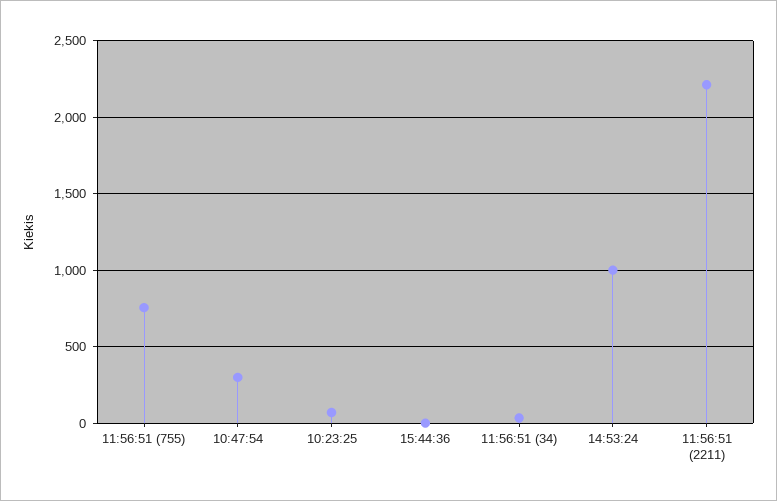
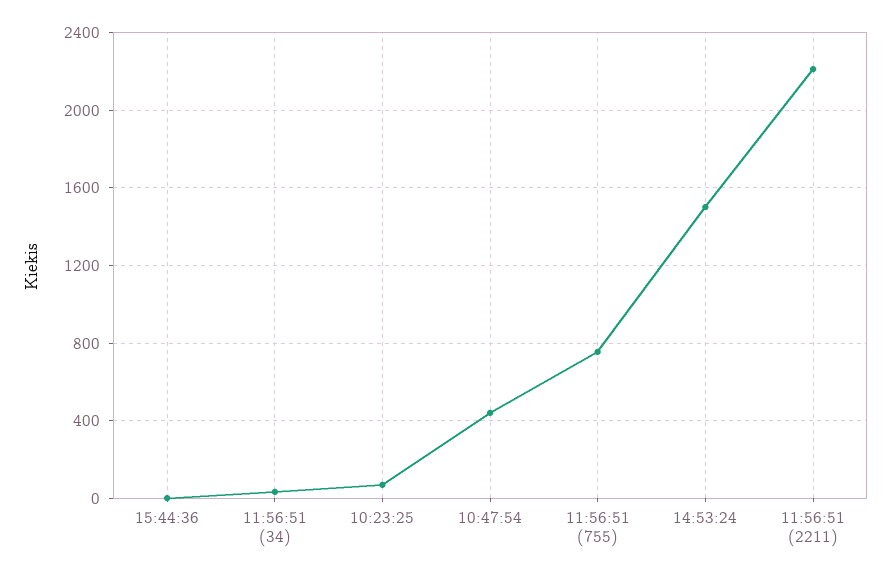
10:47:54: 300 -> 450
14:53:24: 1000 -> 1500

